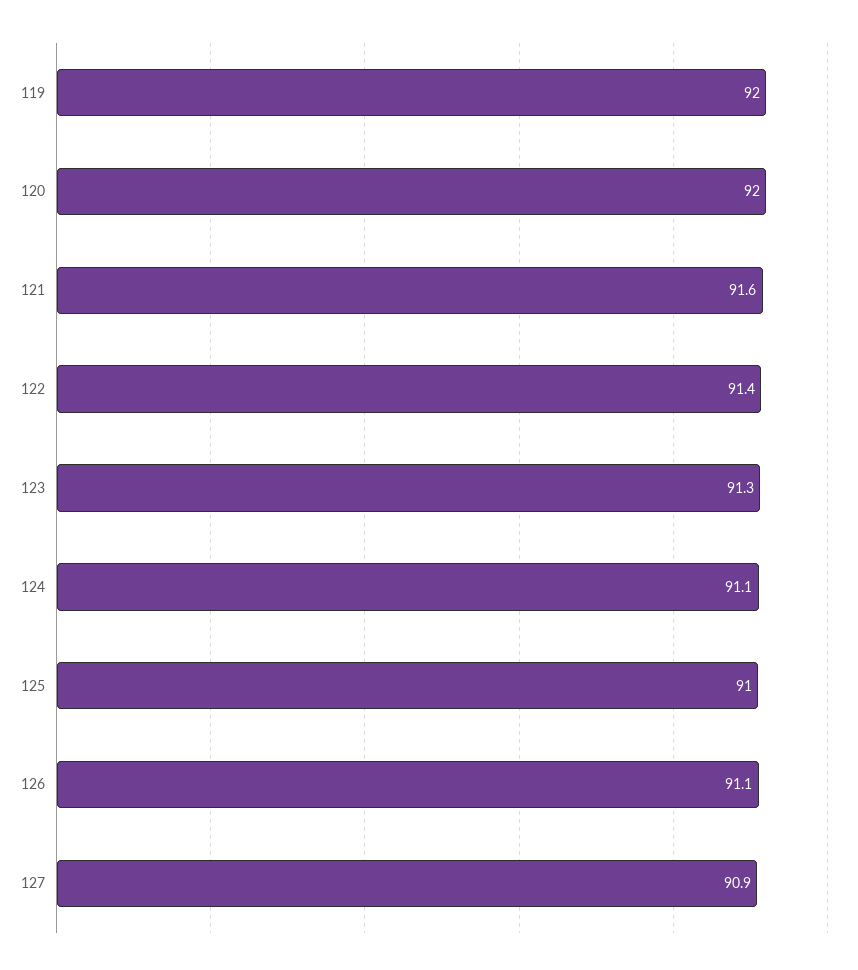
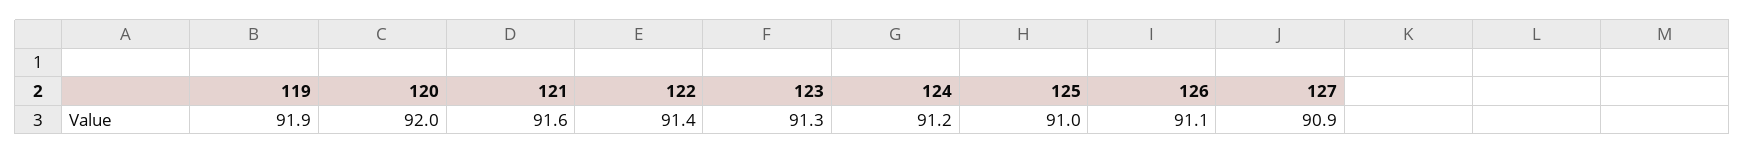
119: 92 -> 91.9
124: 91.1 -> 91.2

